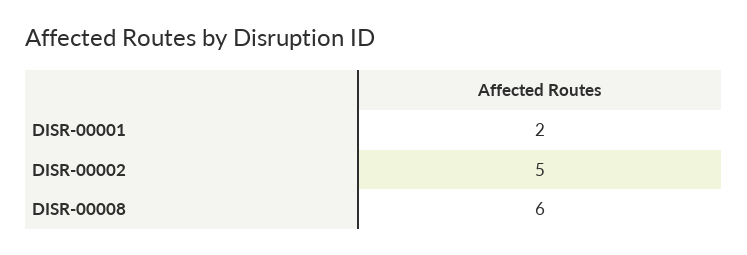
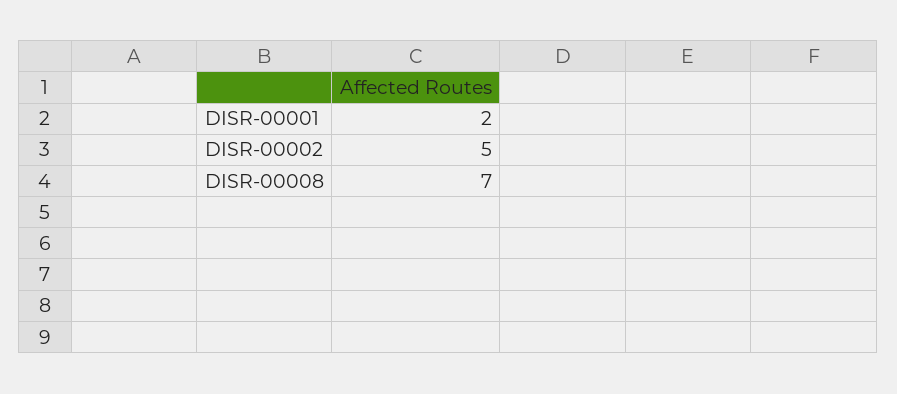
DISR-00008: 6 -> 7

